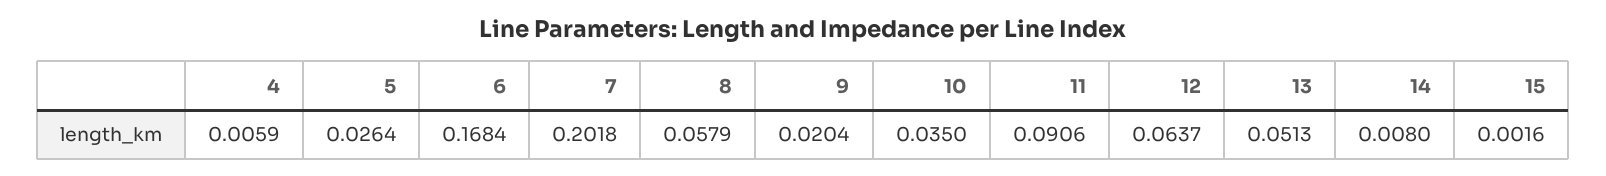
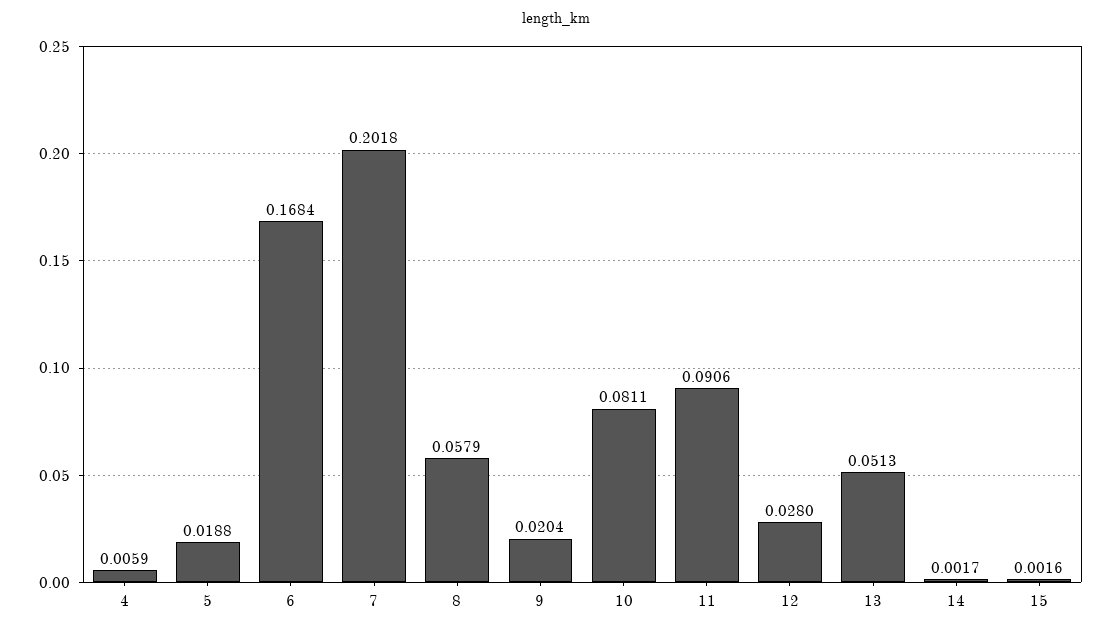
5: 0.0264 -> 0.0188
10: 0.035 -> 0.0811
12: 0.0637 -> 0.028
14: 0.008 -> 0.0017

